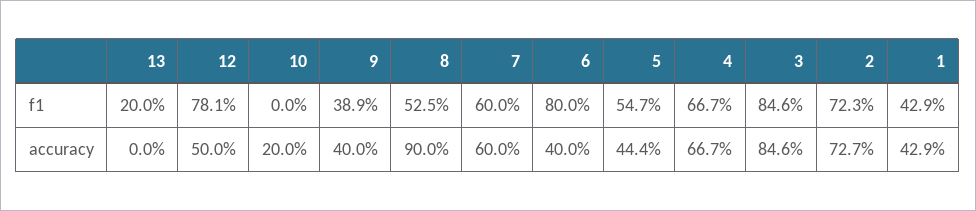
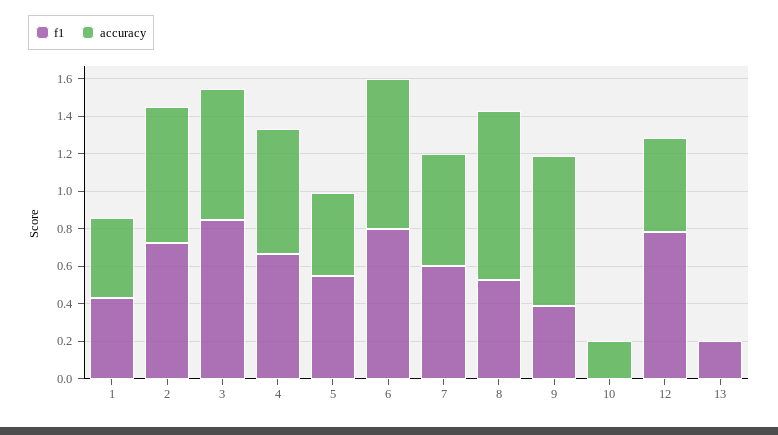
accuracy, 9: 0.4 -> 0.8
accuracy, 6: 0.4 -> 0.8
accuracy, 3: 0.846 -> 0.7

